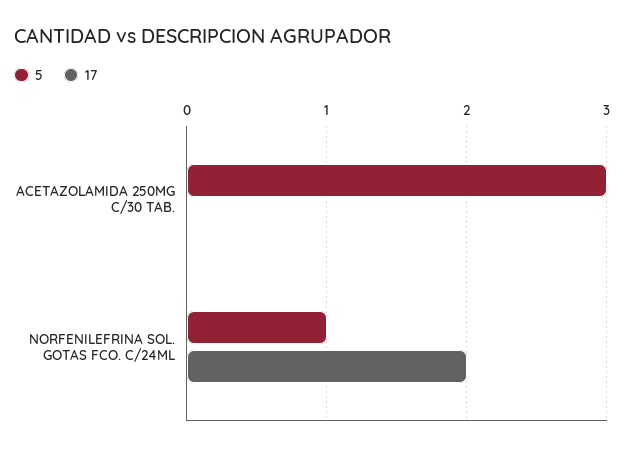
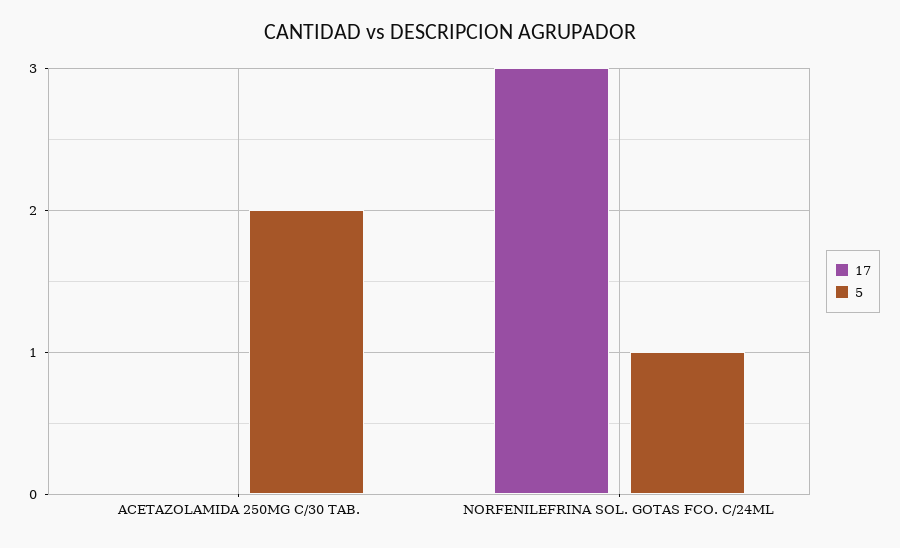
5, ACETAZOLAMIDA 250MG C/30 TAB.: 3 -> 2
17, NORFENILEFRINA SOL. GOTAS FCO. C/24ML: 2 -> 3

